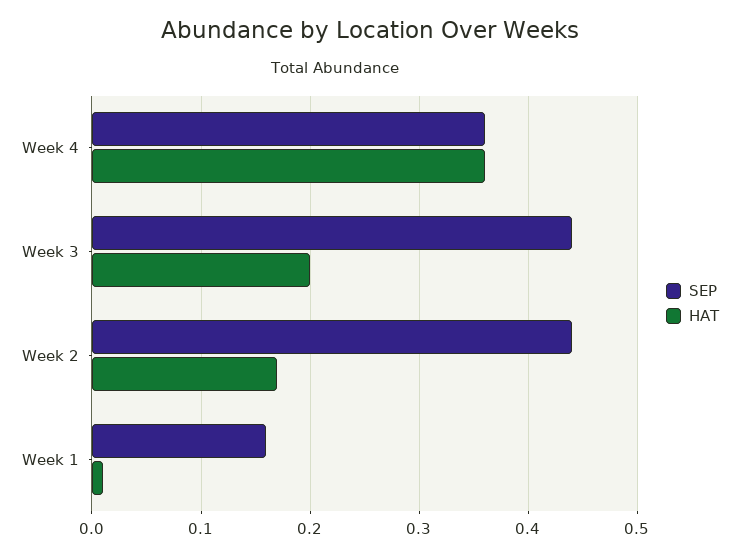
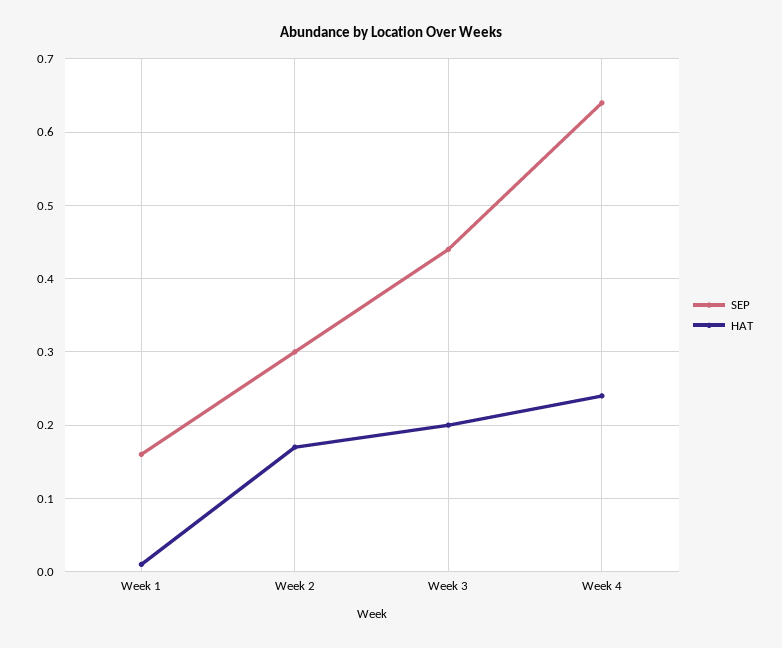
SEP, Week 4: 0.36 -> 0.64
HAT, Week 4: 0.36 -> 0.24
SEP, Week 2: 0.44 -> 0.3

